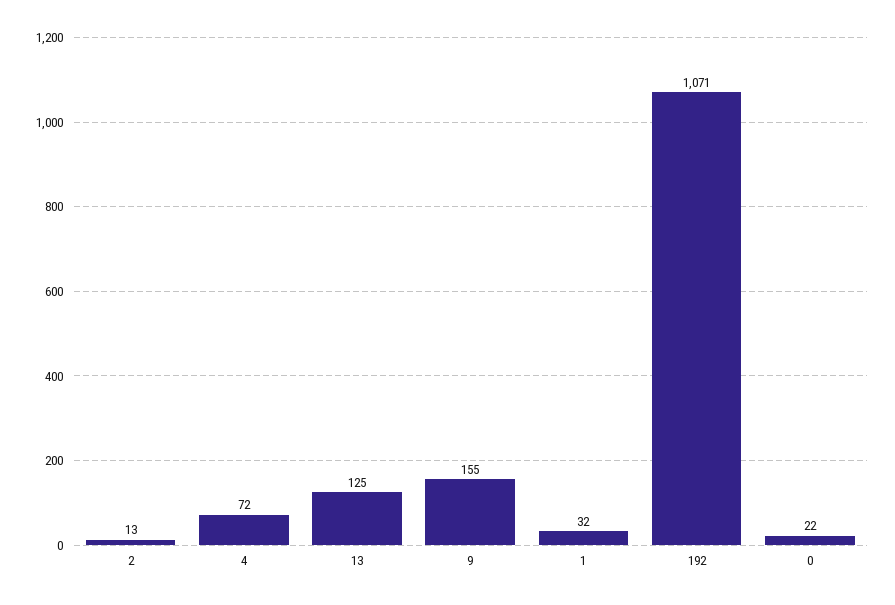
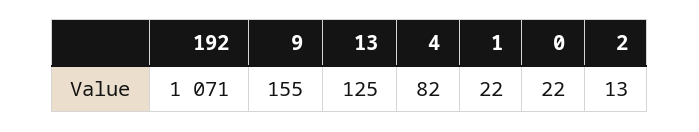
4: 72 -> 82
1: 32 -> 22

